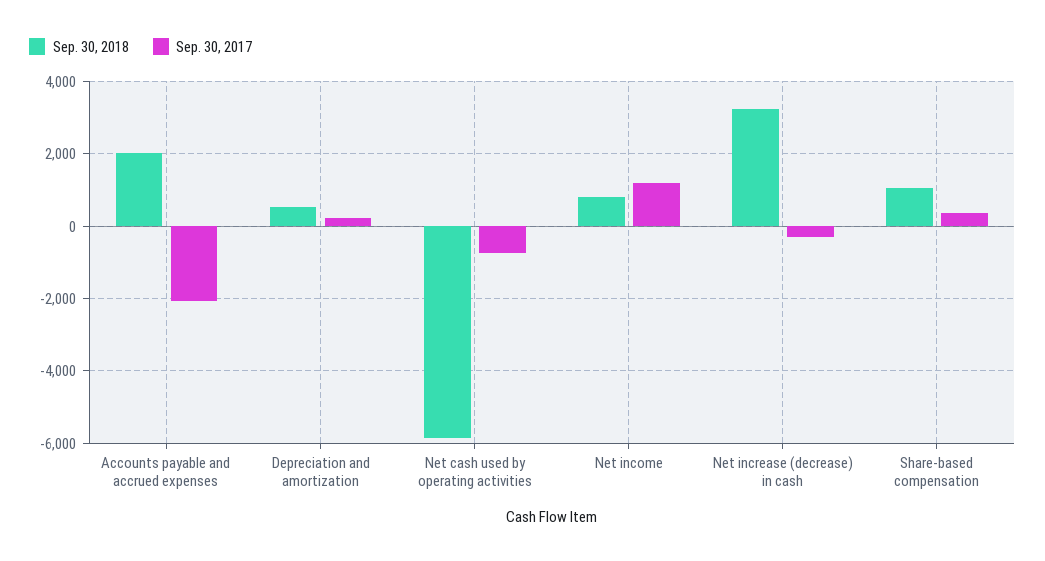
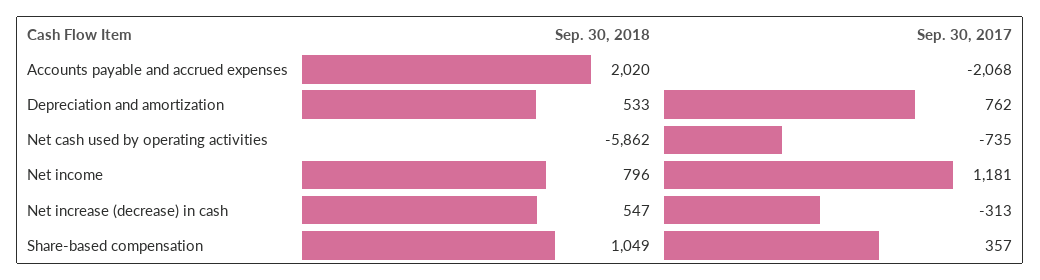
Sep. 30, 2017, Depreciation and amortization: 200 -> 762
Sep. 30, 2018, Net increase (decrease) in cash: 3200 -> 547

